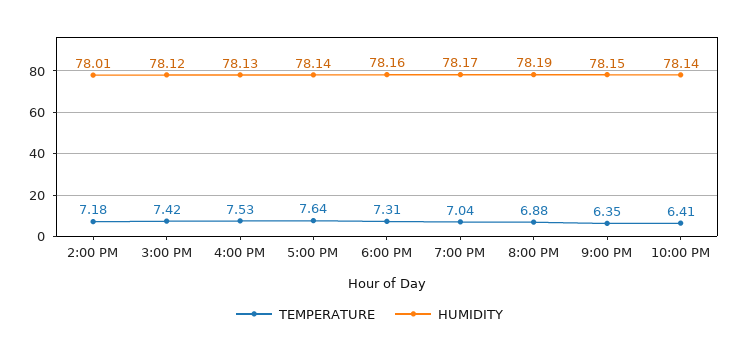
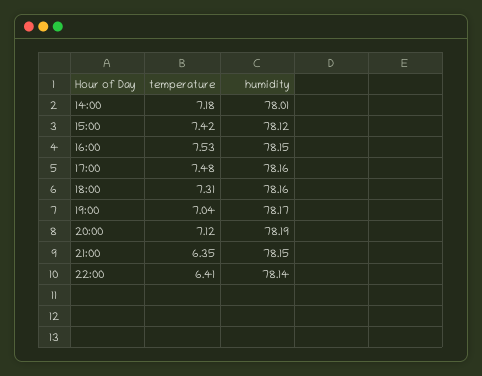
HUMIDITY, 4:00 PM: 78.13 -> 78.15
TEMPERATURE, 5:00 PM: 7.64 -> 7.48
HUMIDITY, 5:00 PM: 78.14 -> 78.16
TEMPERATURE, 8:00 PM: 6.88 -> 7.12

